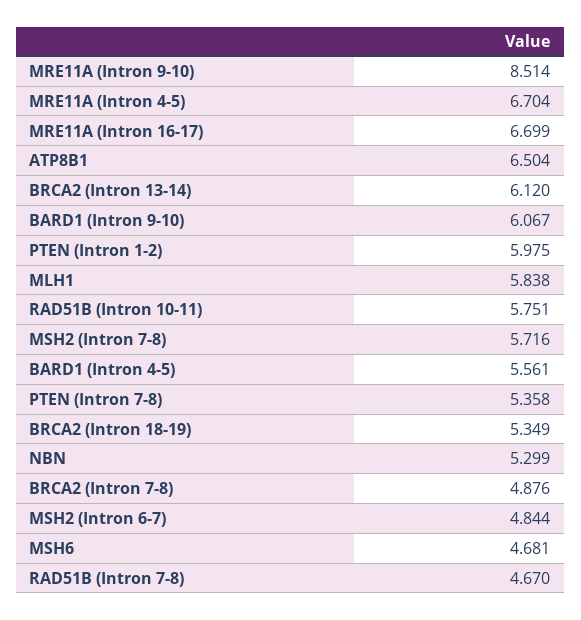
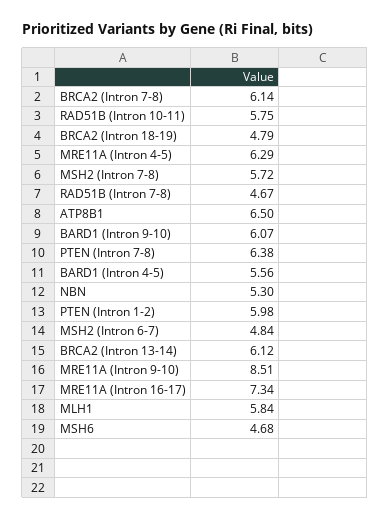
MRE11A (Intron 4-5): 6.704 -> 6.29
MRE11A (Intron 16-17): 6.699 -> 7.34
PTEN (Intron 7-8): 5.358 -> 6.38
BRCA2 (Intron 18-19): 5.349 -> 4.79
BRCA2 (Intron 7-8): 4.876 -> 6.14

